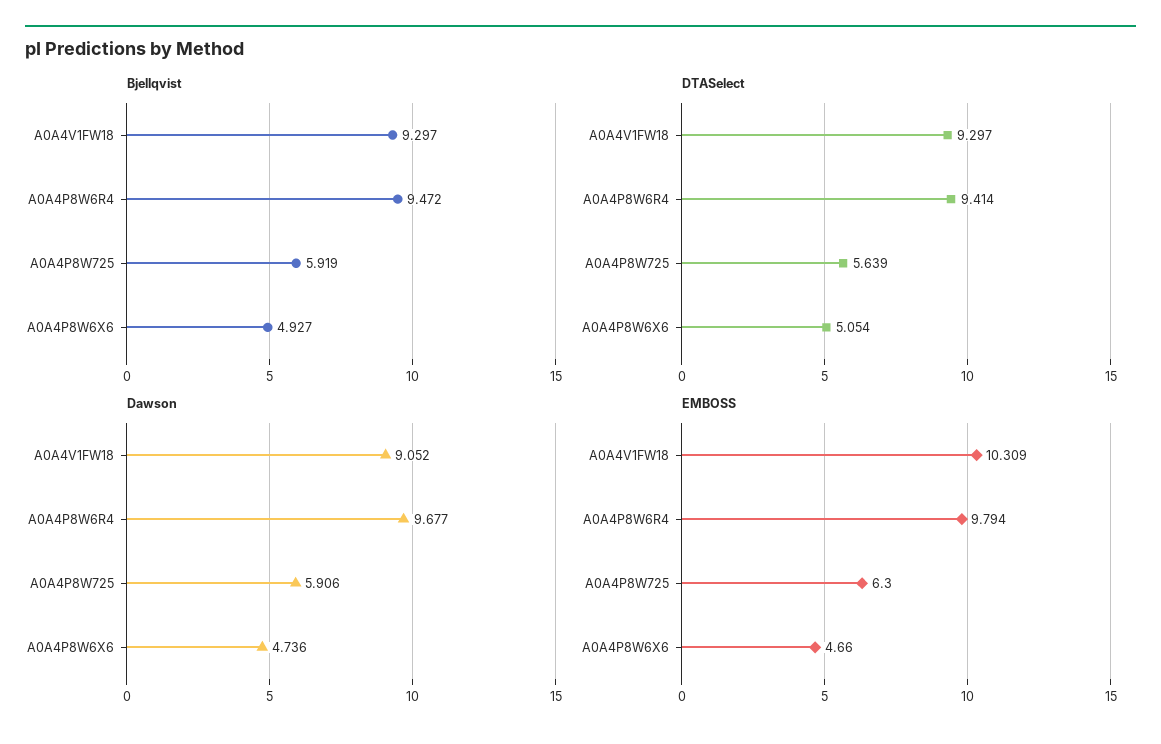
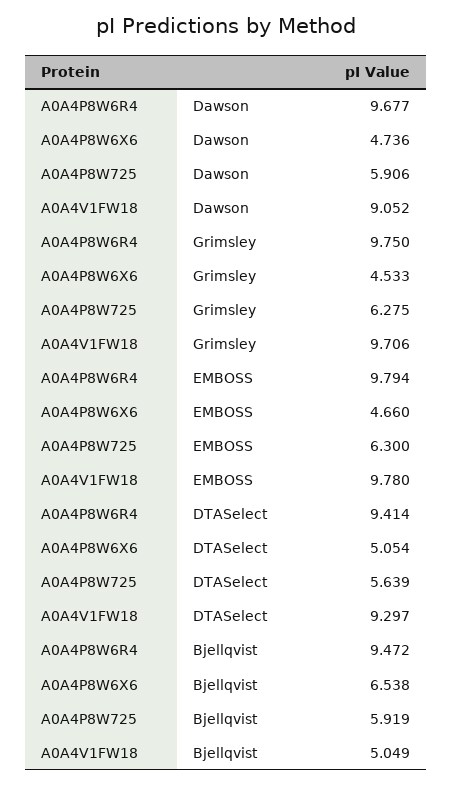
Bjellqvist, A0A4V1FW18: 9.297 -> 5.049
Bjellqvist, A0A4P8W6X6: 4.927 -> 6.538
EMBOSS, A0A4V1FW18: 10.309 -> 9.78
Grimsley, A0A4P8W6R4: none -> 9.75
Grimsley, A0A4P8W6X6: none -> 4.533
Grimsley, A0A4P8W725: none -> 6.275
Grimsley, A0A4V1FW18: none -> 9.706

